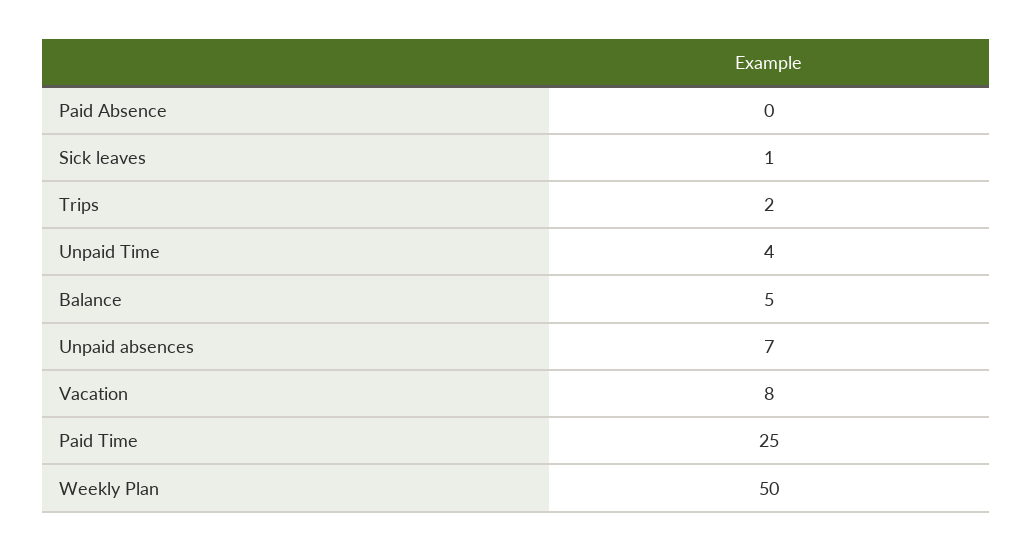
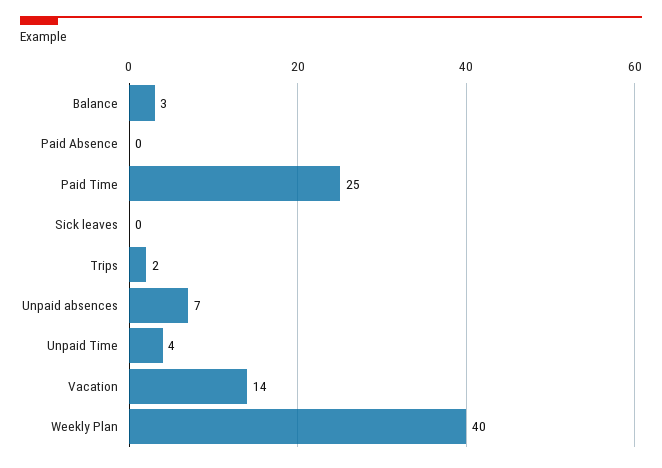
Sick leaves: 1 -> 0
Balance: 5 -> 3
Vacation: 8 -> 14
Weekly Plan: 50 -> 40

